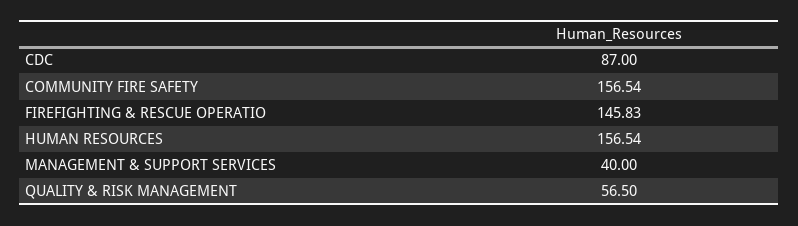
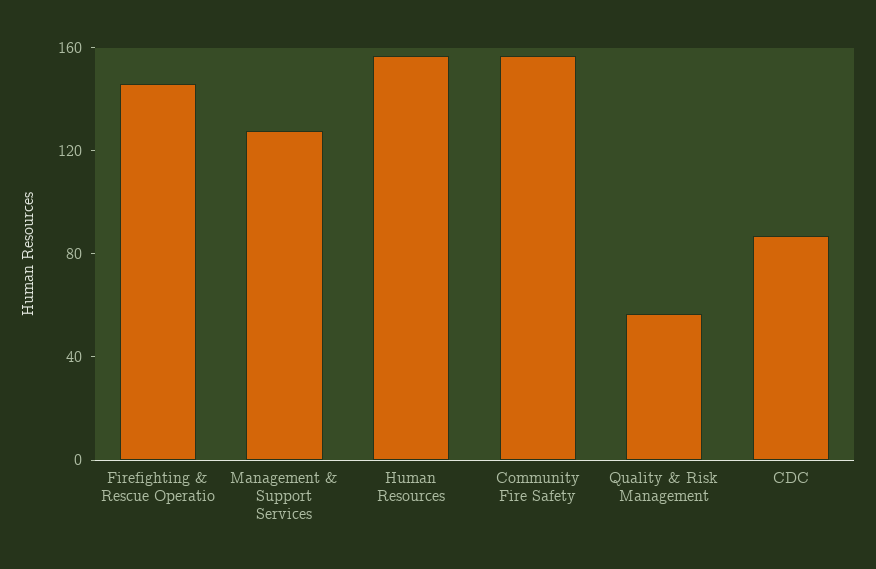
MANAGEMENT & SUPPORT SERVICES: 40 -> 130

